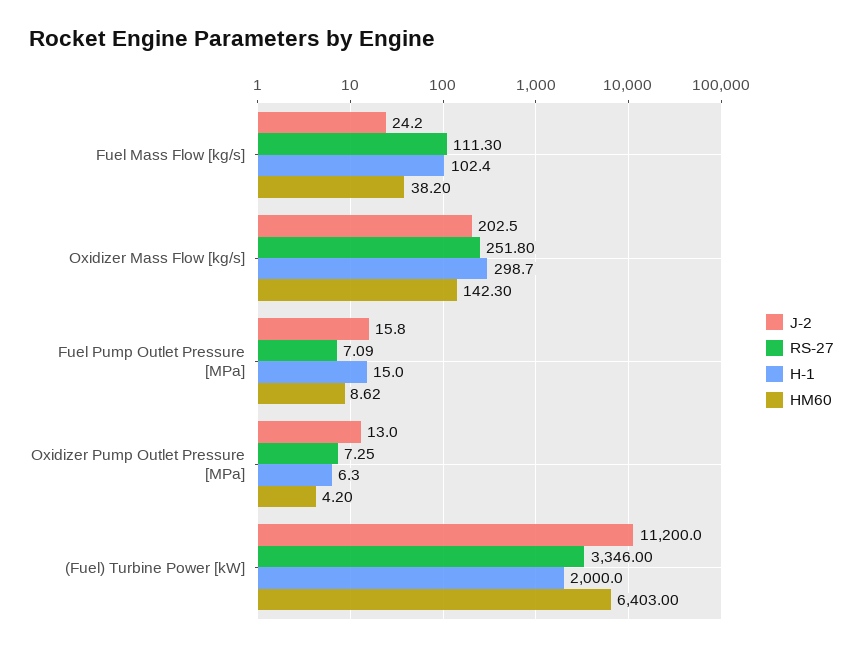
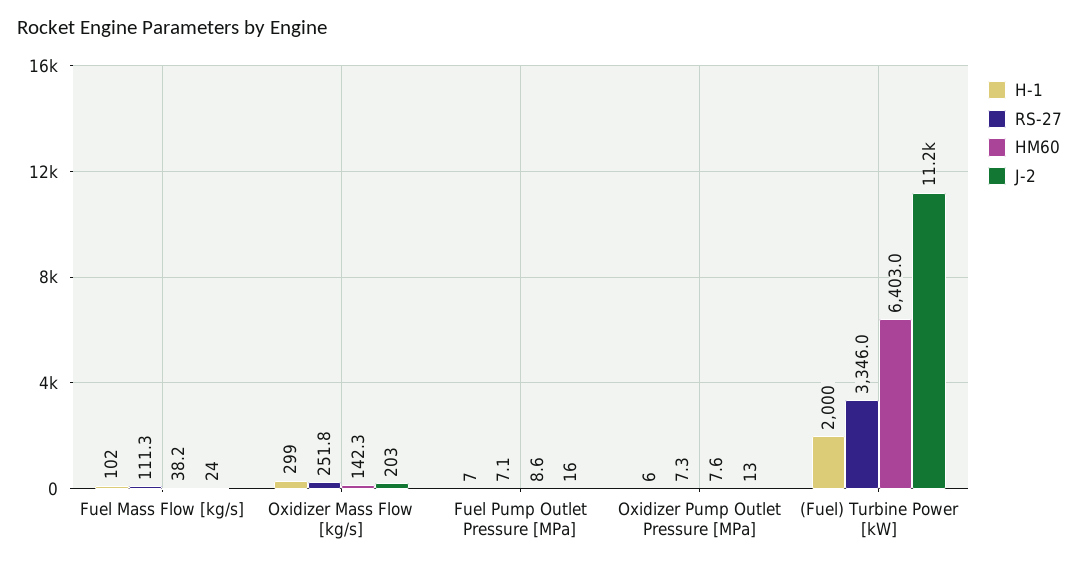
H-1, Fuel Pump Outlet Pressure [MPa]: 15 -> 7
HM60, Oxidizer Pump Outlet Pressure [MPa]: 4.2 -> 7.6

